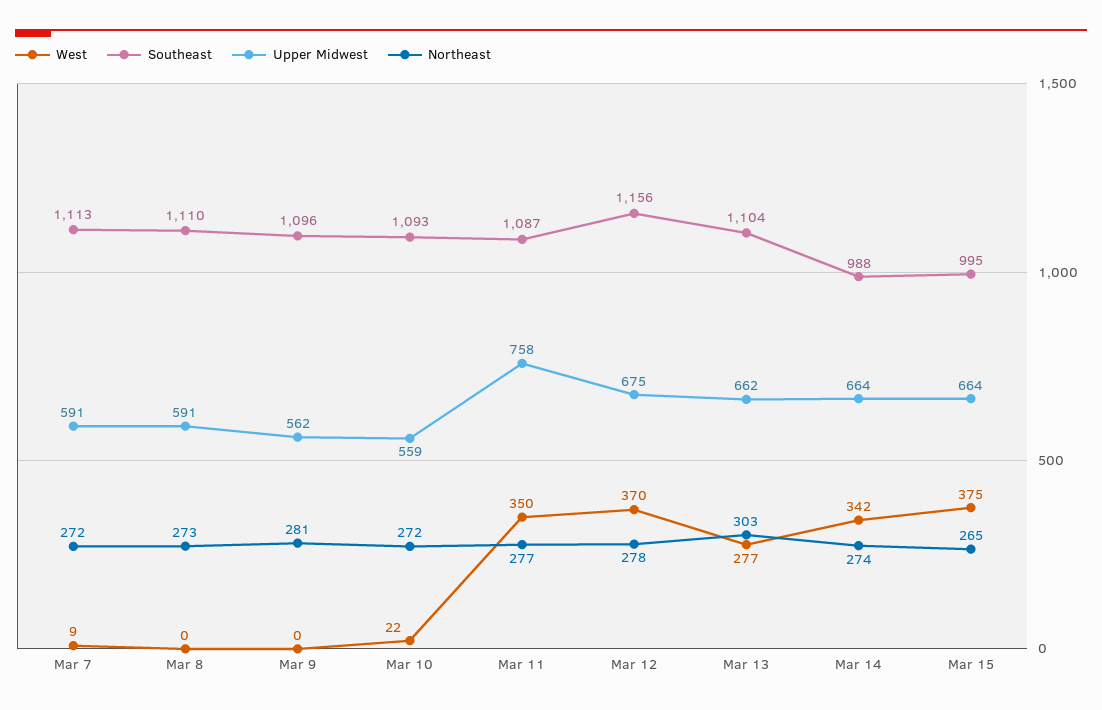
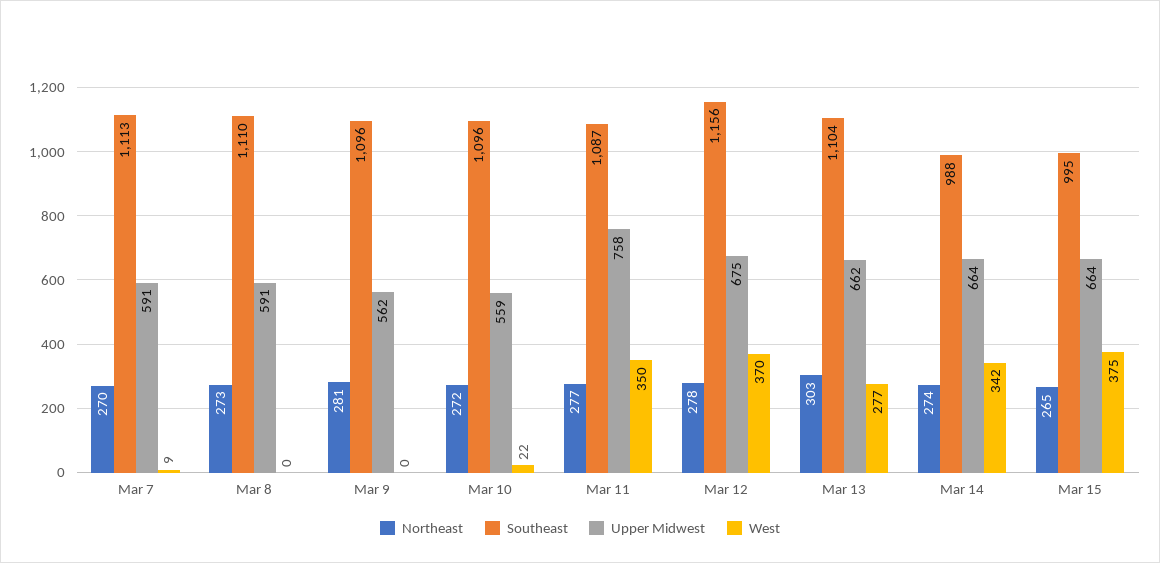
Northeast, Mar 7: 272 -> 270
Southeast, Mar 10: 1093 -> 1096

